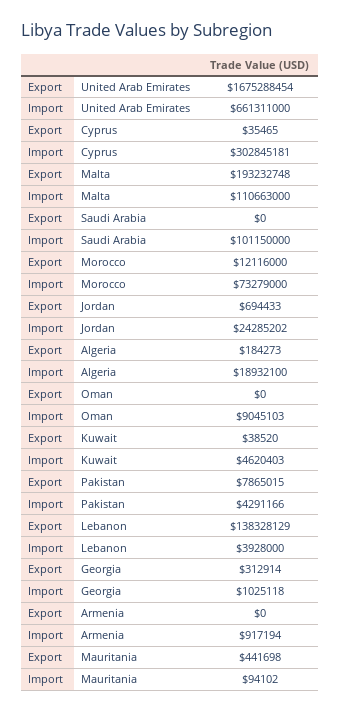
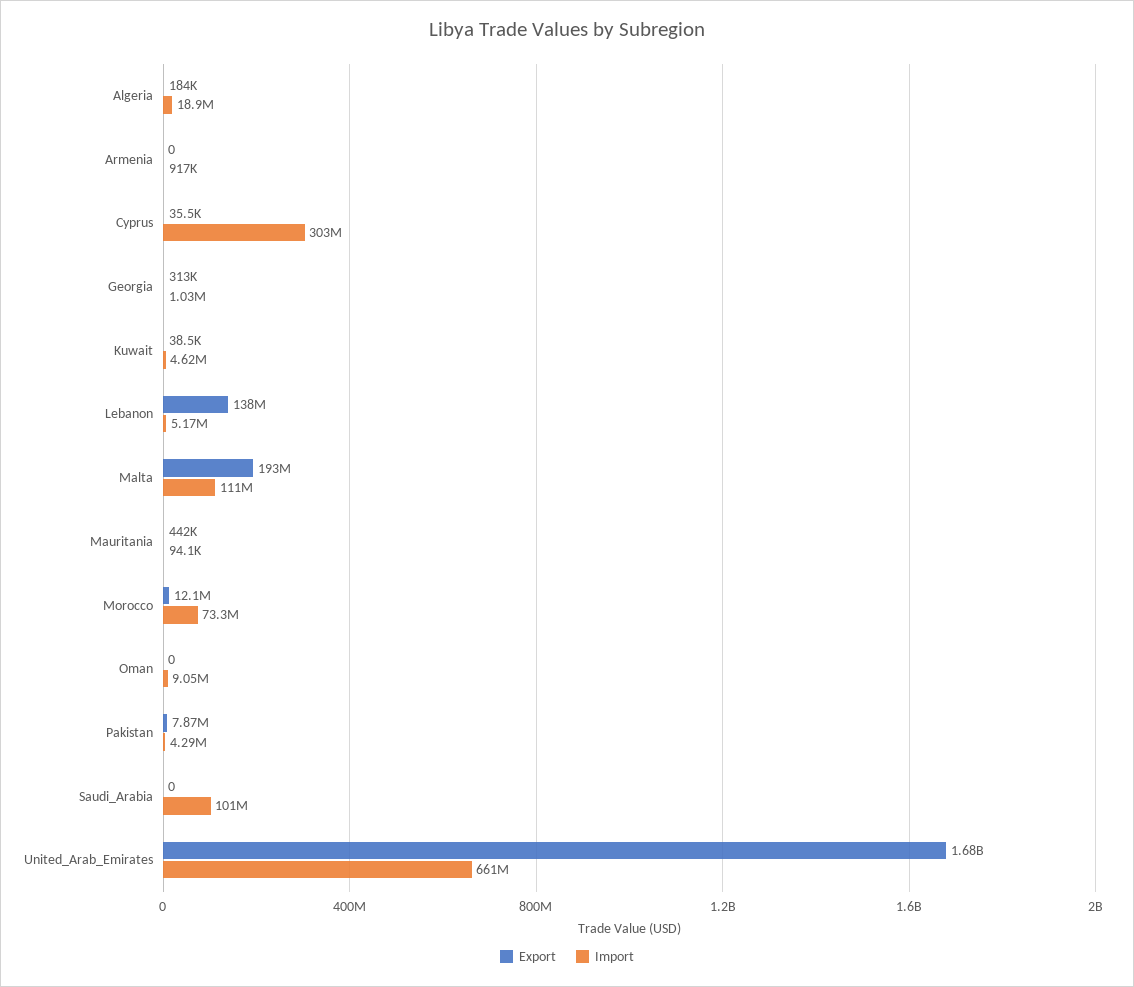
Export, Jordan: 694433 -> none
Import, Jordan: 24285202 -> none
Import, Lebanon: 3928000 -> 5170000

